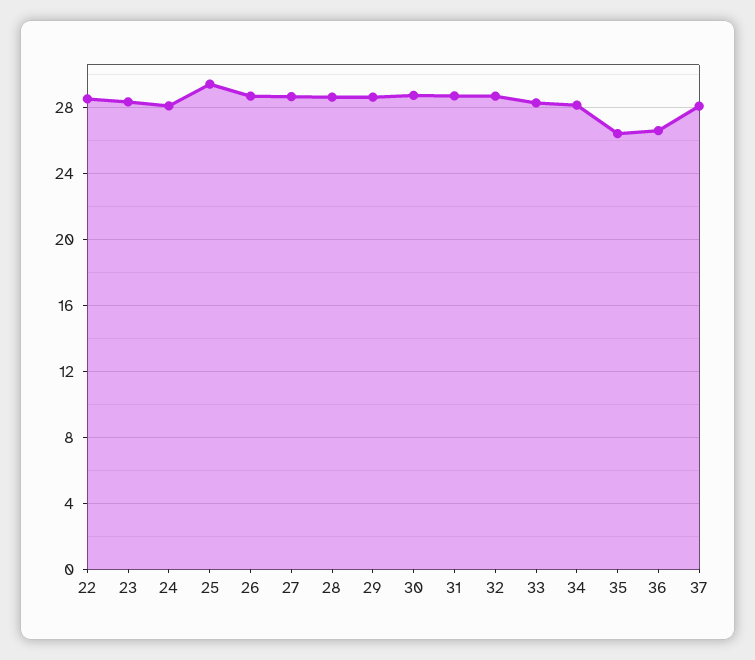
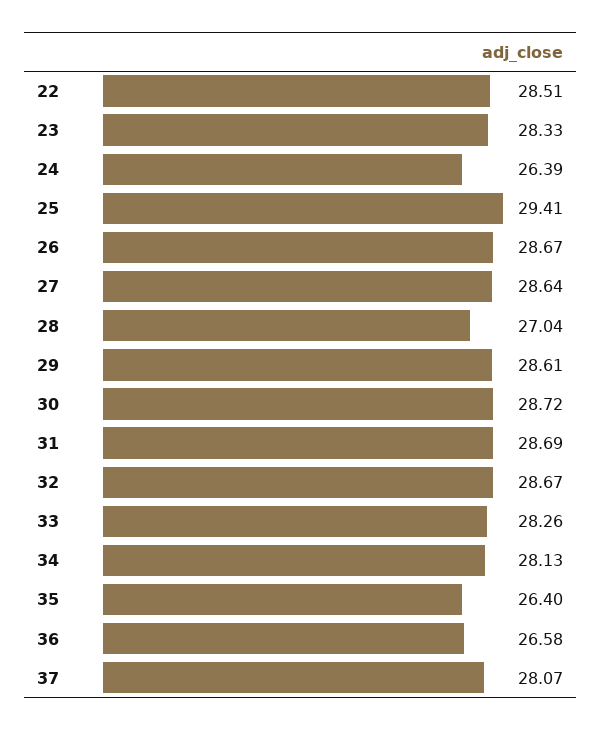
24: 28 -> 26.39
28: 28.5 -> 27.04

